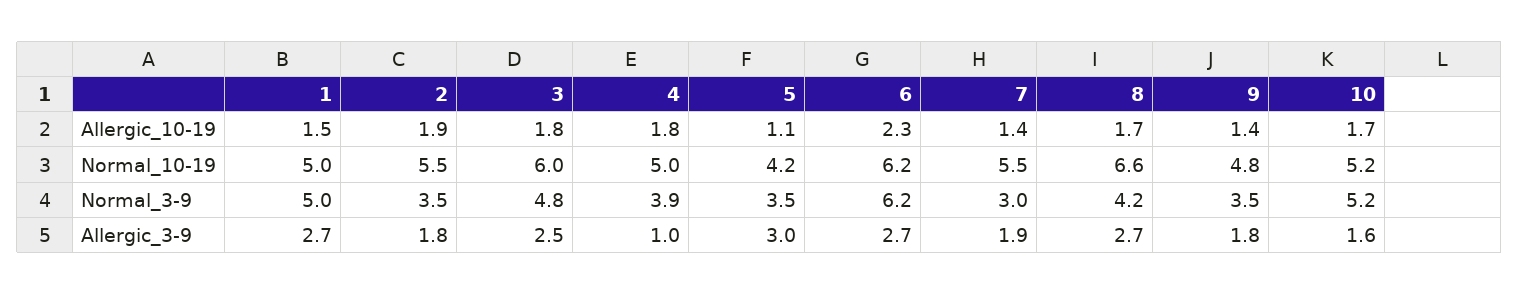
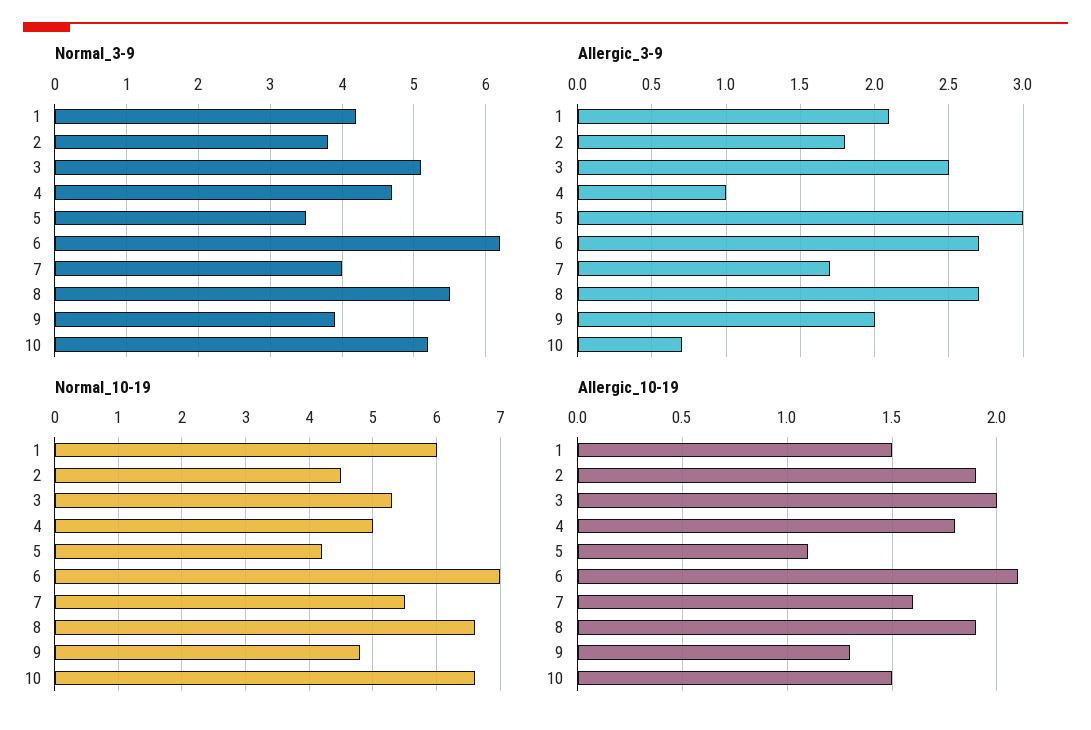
Allergic_10-19, 3: 1.8 -> 2
Allergic_10-19, 6: 2.3 -> 2.1
Allergic_10-19, 7: 1.4 -> 1.6
Allergic_10-19, 8: 1.7 -> 1.9
Allergic_10-19, 9: 1.4 -> 1.3
Allergic_10-19, 10: 1.7 -> 1.5
Normal_10-19, 1: 5 -> 6
Normal_10-19, 2: 5.5 -> 4.5
Normal_10-19, 3: 6 -> 5.3
Normal_10-19, 6: 6.2 -> 7
Normal_10-19, 10: 5.2 -> 6.6
Normal_3-9, 1: 5 -> 4.2
Normal_3-9, 2: 3.5 -> 3.8
Normal_3-9, 3: 4.8 -> 5.1
Normal_3-9, 4: 3.9 -> 4.7
Normal_3-9, 7: 3 -> 4
Normal_3-9, 8: 4.2 -> 5.5
Normal_3-9, 9: 3.5 -> 3.9
Allergic_3-9, 1: 2.7 -> 2.1
Allergic_3-9, 7: 1.9 -> 1.7
Allergic_3-9, 9: 1.8 -> 2
Allergic_3-9, 10: 1.6 -> 0.7

